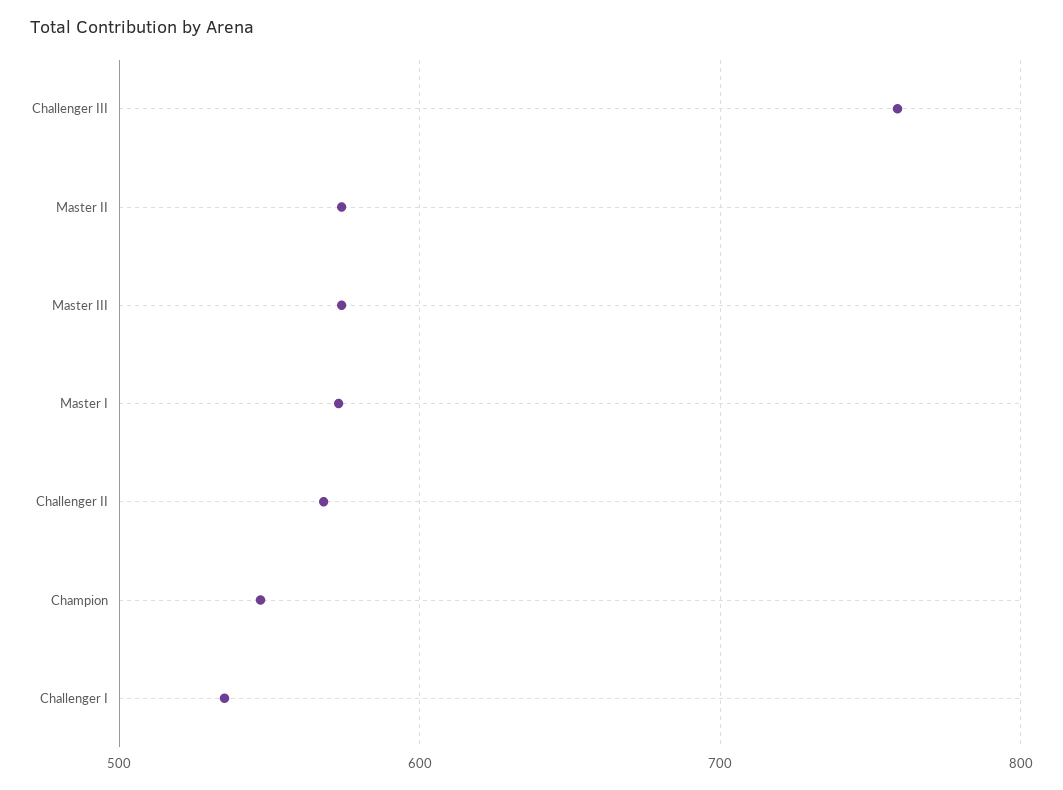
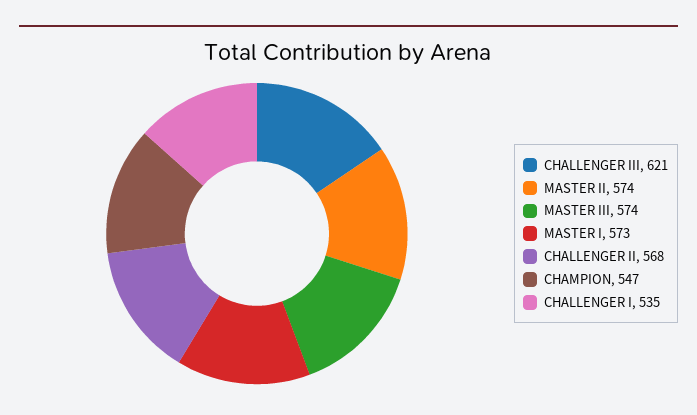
Challenger III: 760 -> 621

